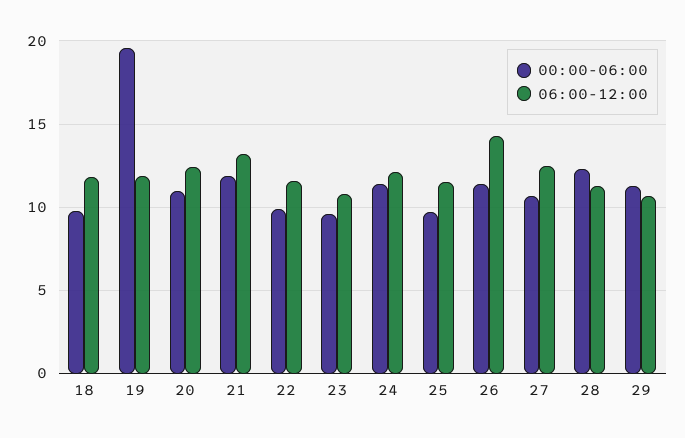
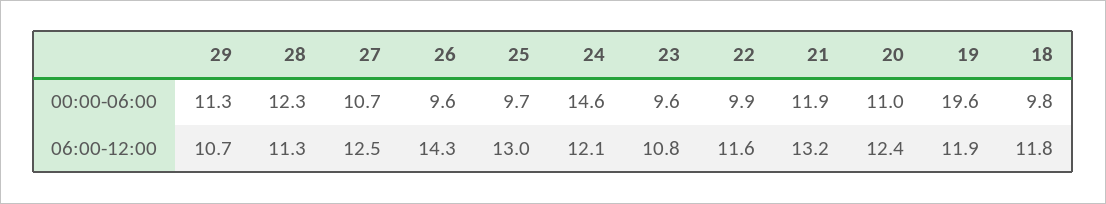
00:00-06:00, 24: 11.5 -> 14.6
06:00-12:00, 25: 11.5 -> 13
00:00-06:00, 26: 11.5 -> 9.6

